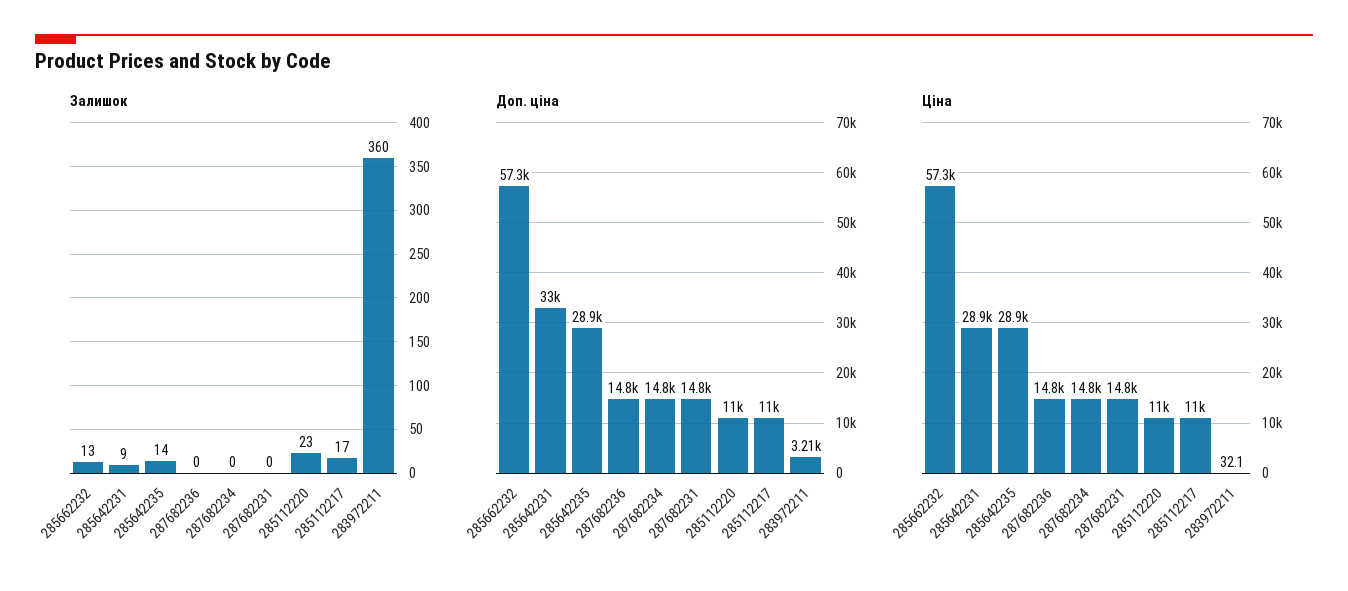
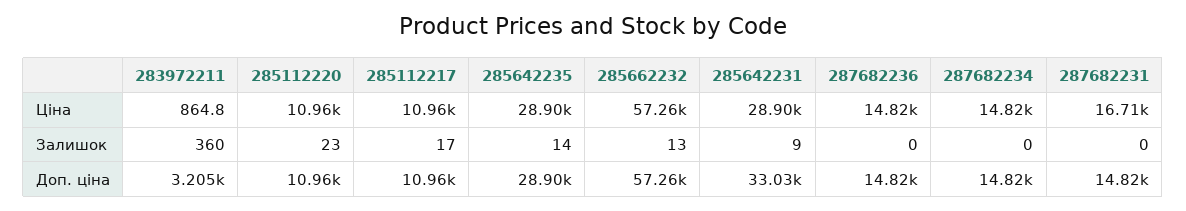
Ціна, 287682231: 14800 -> 16710
Ціна, 283972211: 32.1 -> 864.8

